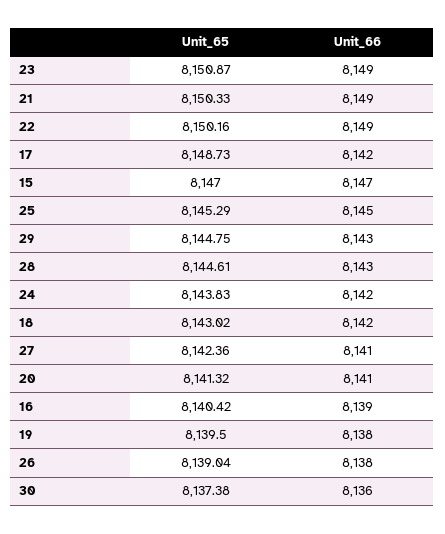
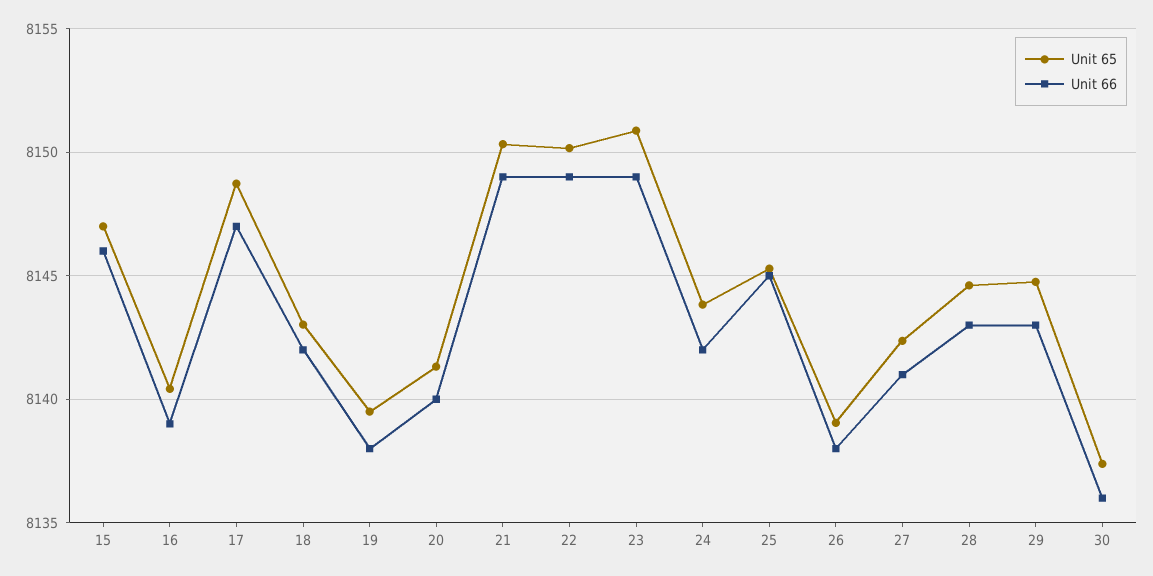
Unit_66, 17: 8142 -> 8147
Unit_66, 15: 8147 -> 8146
Unit_66, 20: 8141 -> 8140

